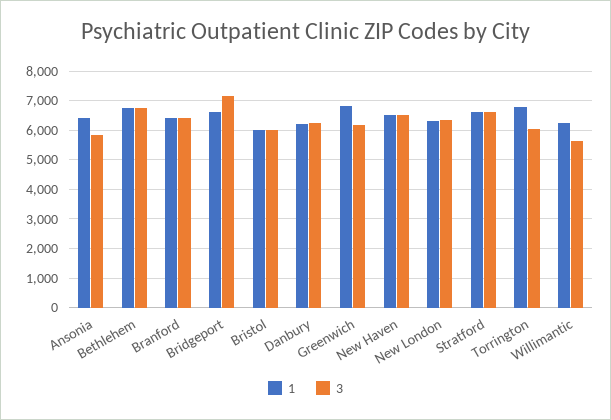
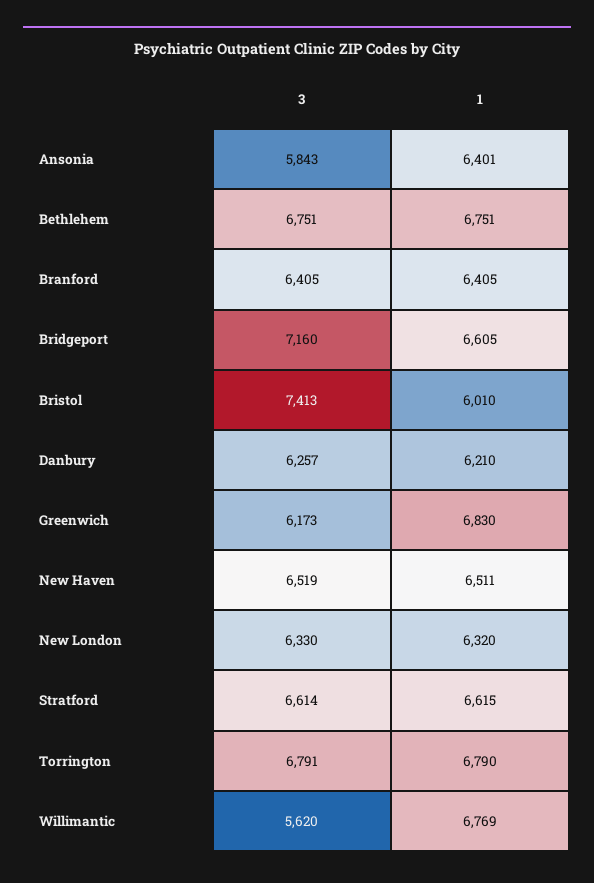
3, Bristol: 6000 -> 7413
3, Torrington: 6000 -> 6791
1, Willimantic: 6250 -> 6769

